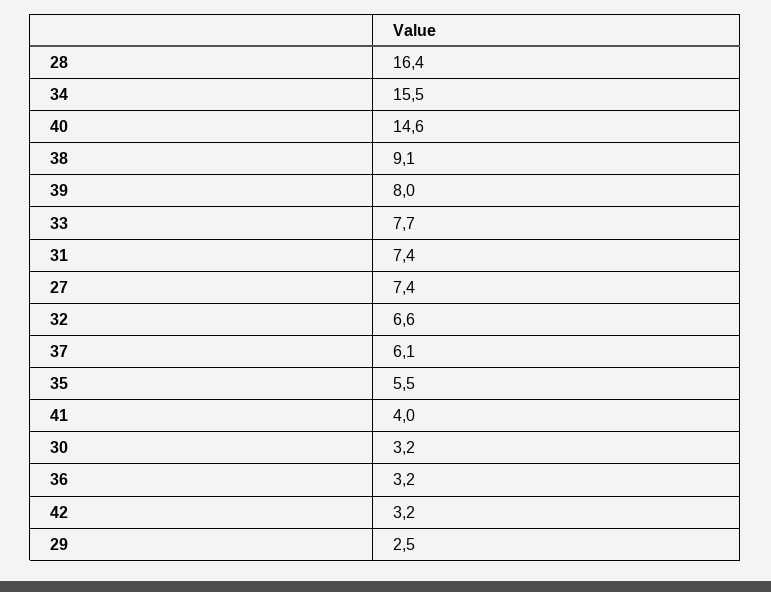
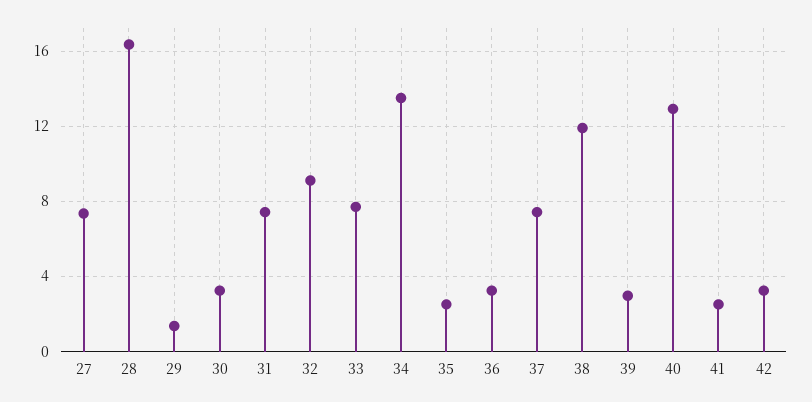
34: 15.5 -> 13.5
40: 14.6 -> 13
38: 9.1 -> 12
39: 8 -> 3
32: 6.6 -> 9
37: 6.1 -> 7.5
35: 5.5 -> 2.5
41: 4 -> 2.5
29: 2.5 -> 1.5

